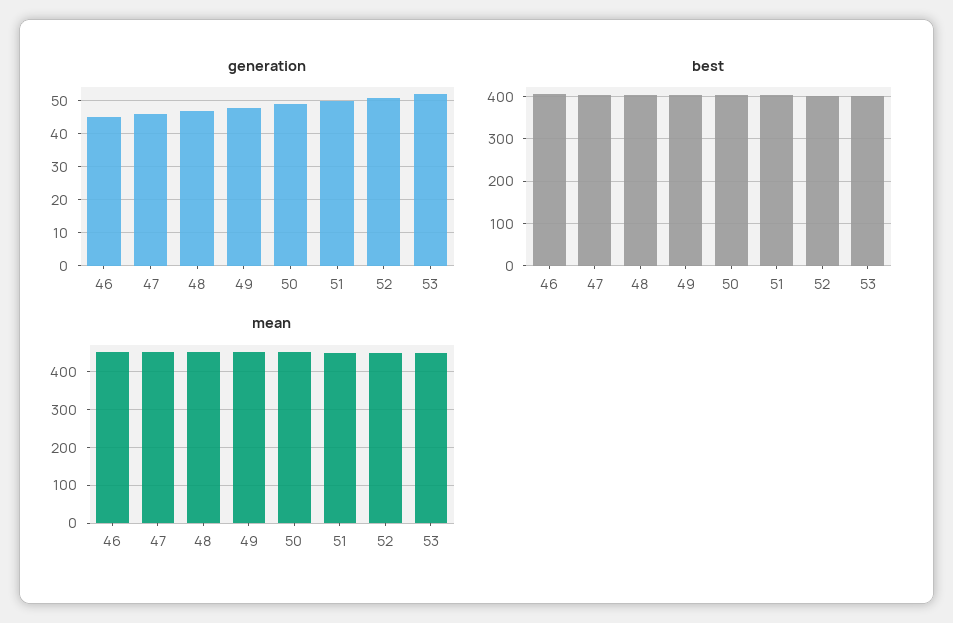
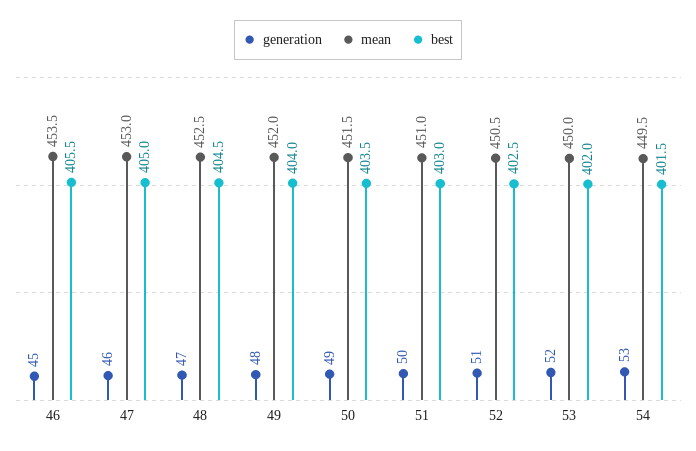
generation, 54: none -> 53
mean, 54: none -> 449.5
best, 54: none -> 401.5

